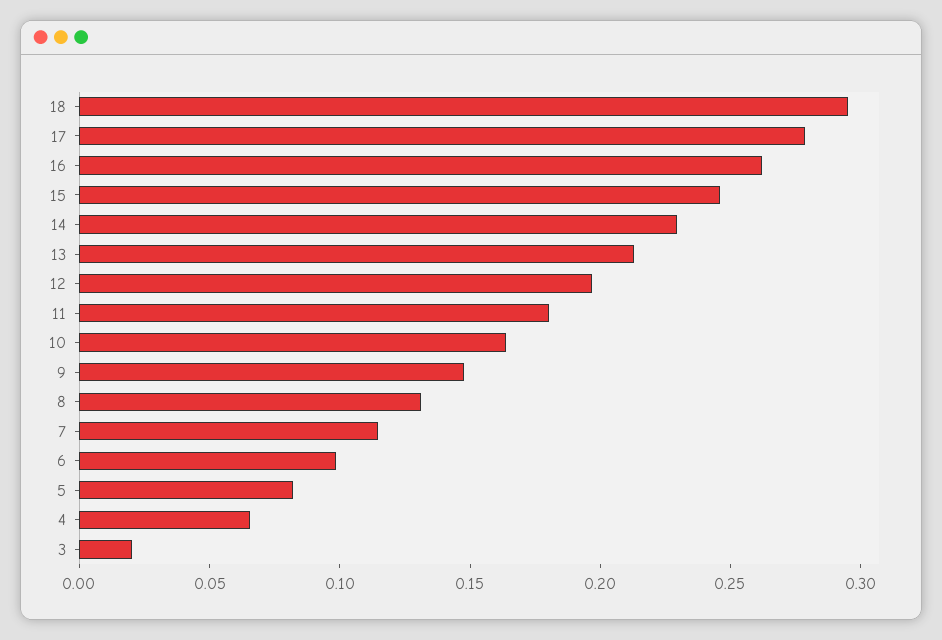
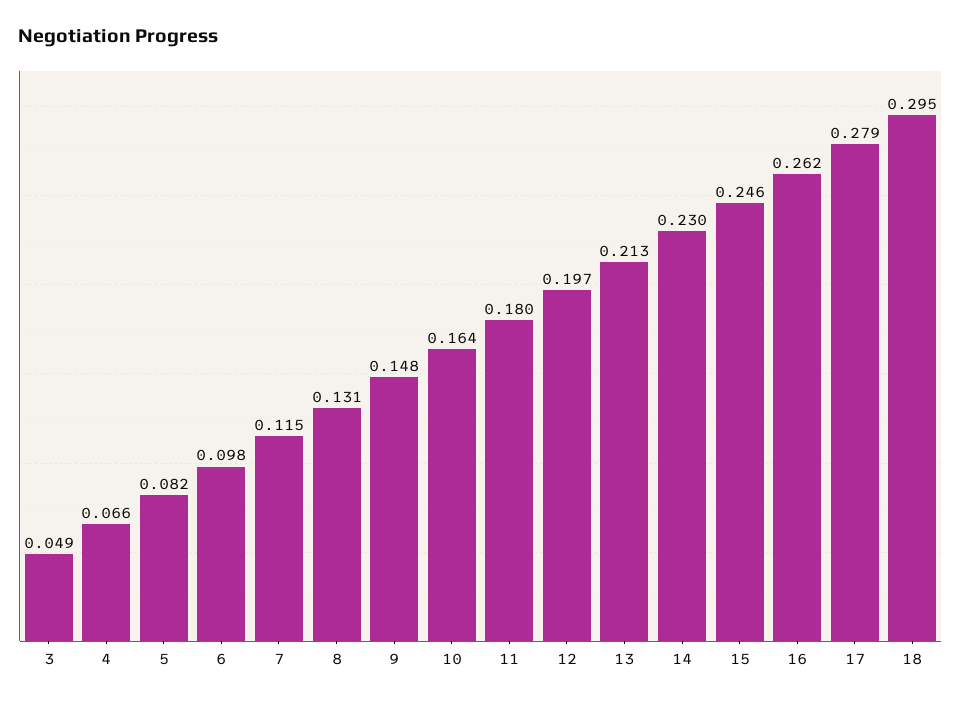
3: 0.02 -> 0.049

